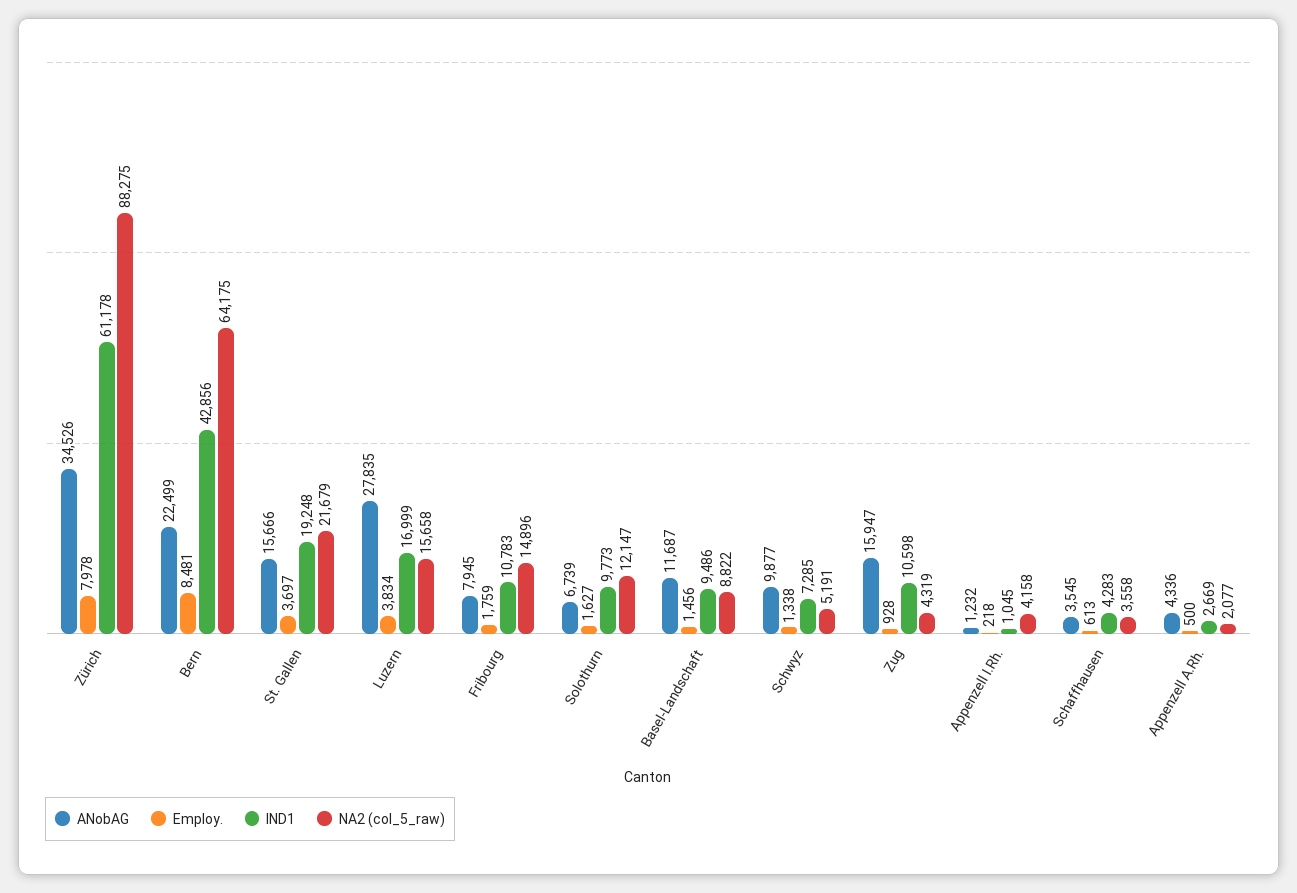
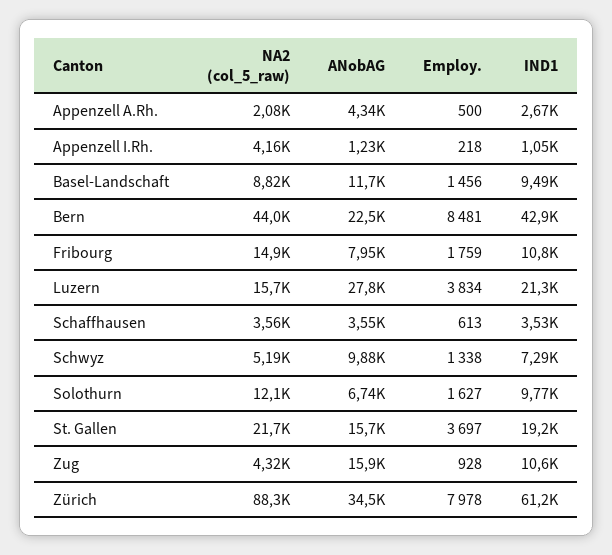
NA2 (col_5_raw), Bern: 64175 -> 44000
IND1, Luzern: 16999 -> 21300
IND1, Schaffhausen: 4283 -> 3530

